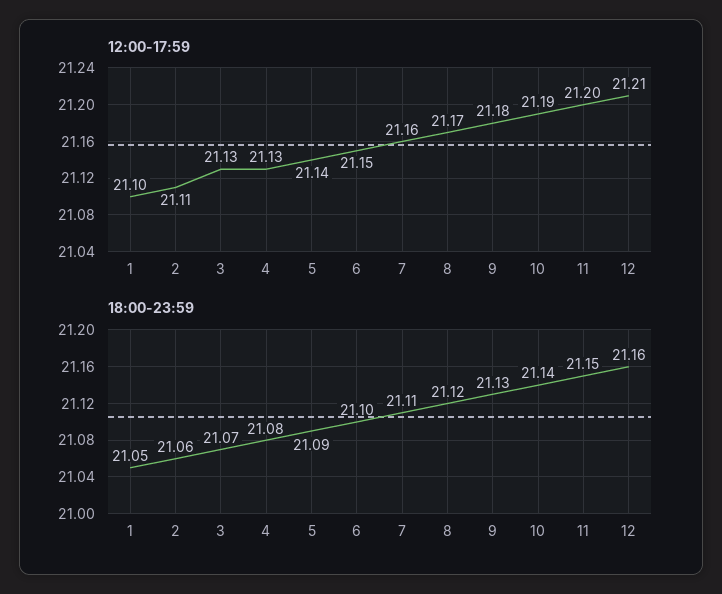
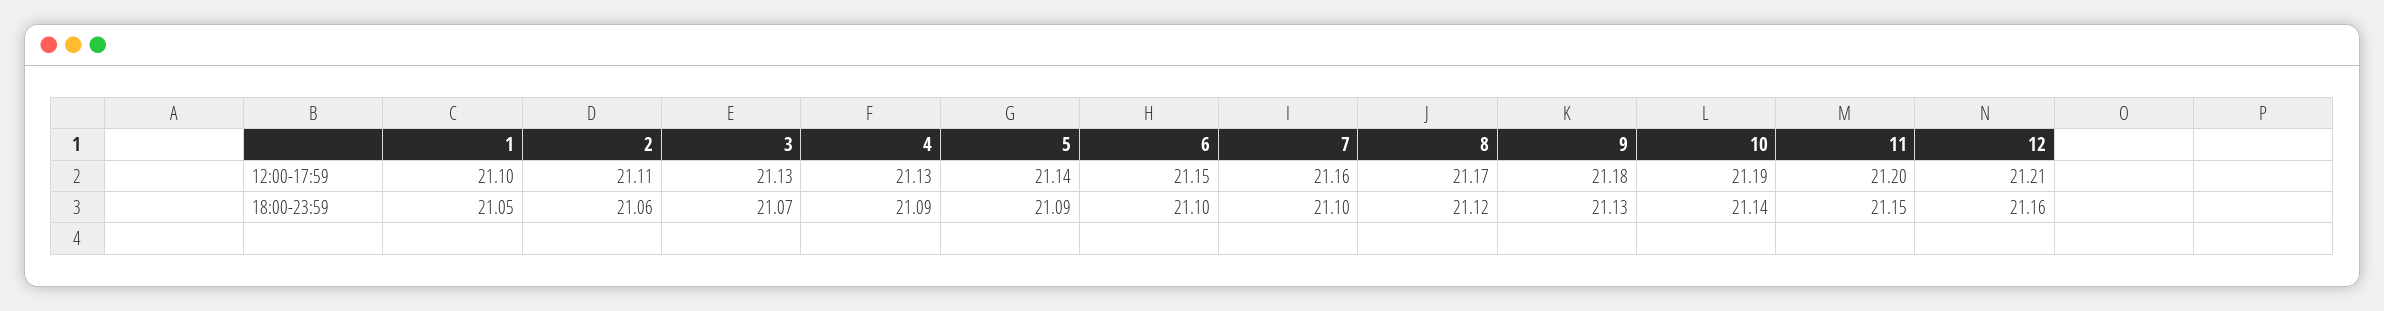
18:00-23:59, 4: 21.08 -> 21.09
18:00-23:59, 7: 21.11 -> 21.1

